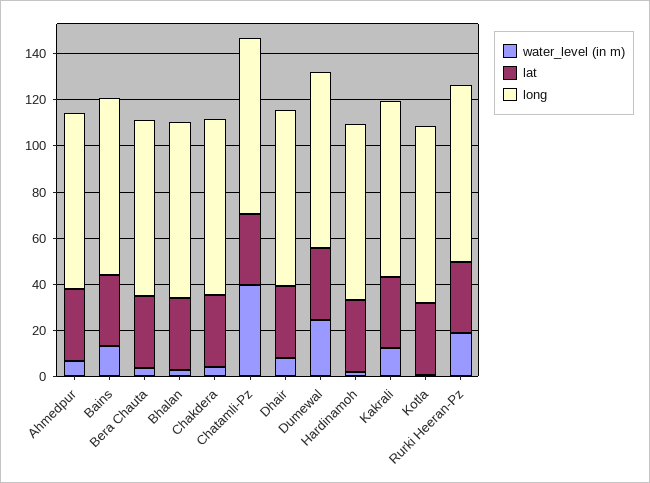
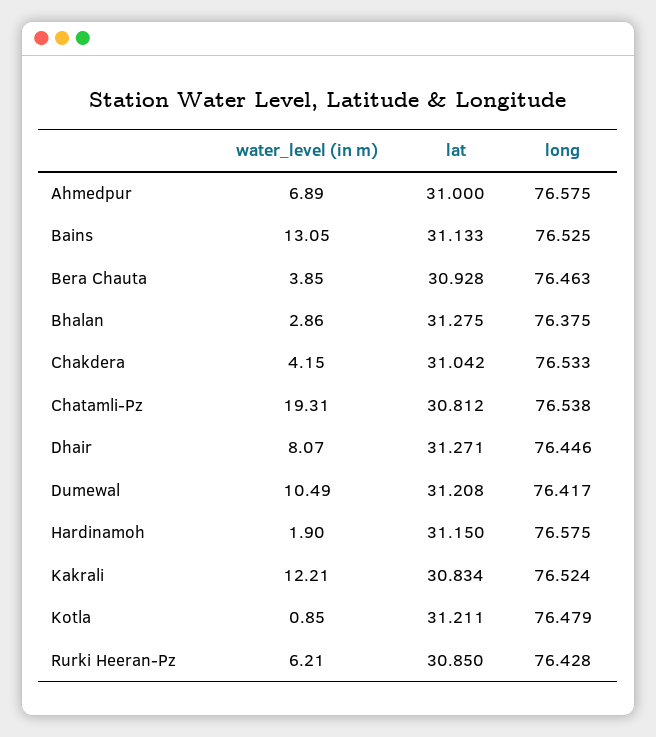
water_level (in m), Chatamli-Pz: 40 -> 19.31
water_level (in m), Dumewal: 25 -> 10.49
water_level (in m), Rurki Heeran-Pz: 20 -> 6.21

